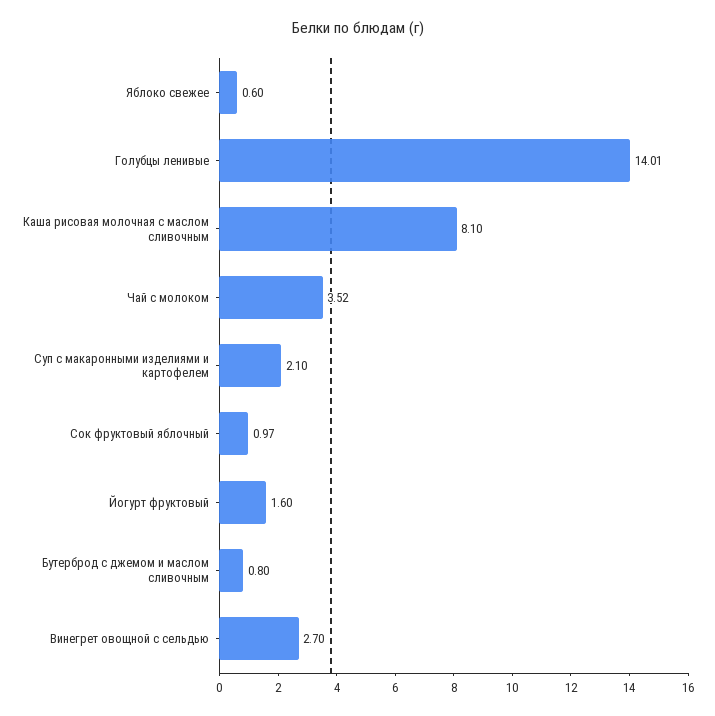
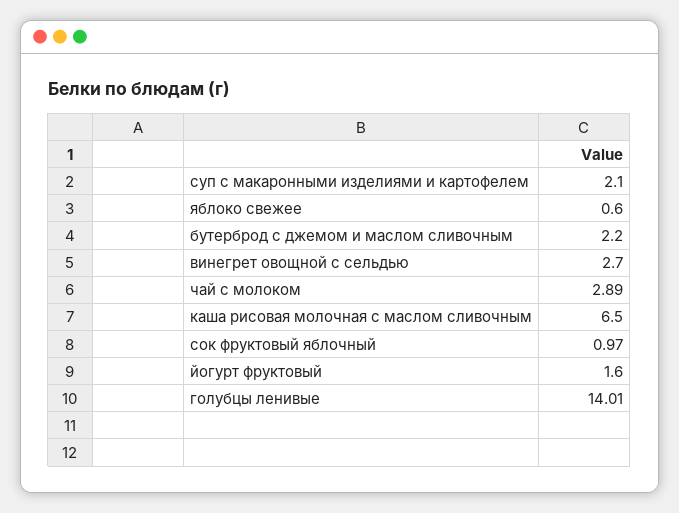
Каша рисовая молочная с маслом сливочным: 8.1 -> 6.5
Чай с молоком: 3.52 -> 2.89
Бутерброд с джемом и маслом сливочным: 0.8 -> 2.2

